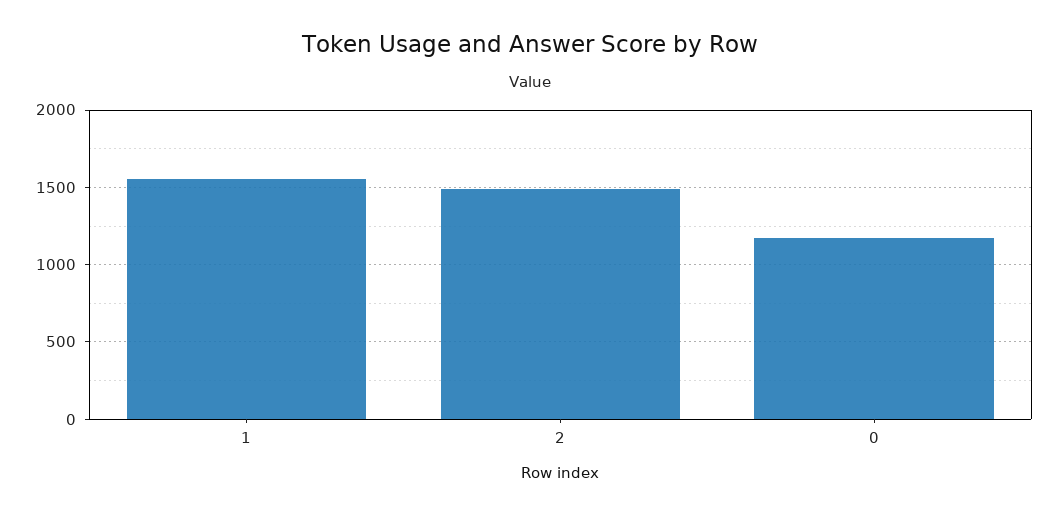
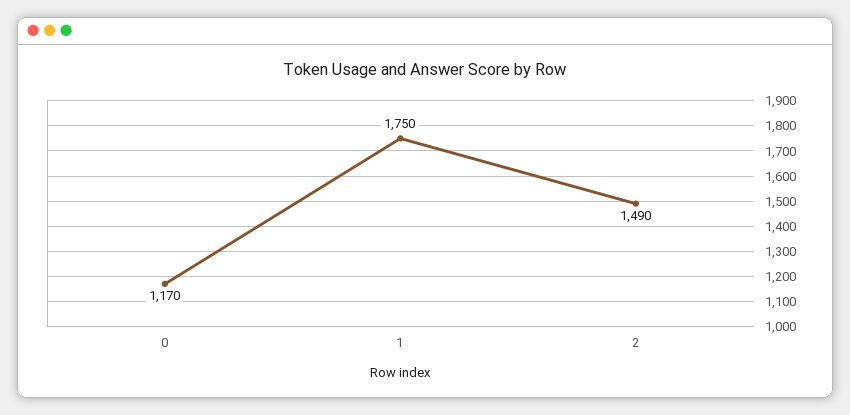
1: 1550 -> 1750

